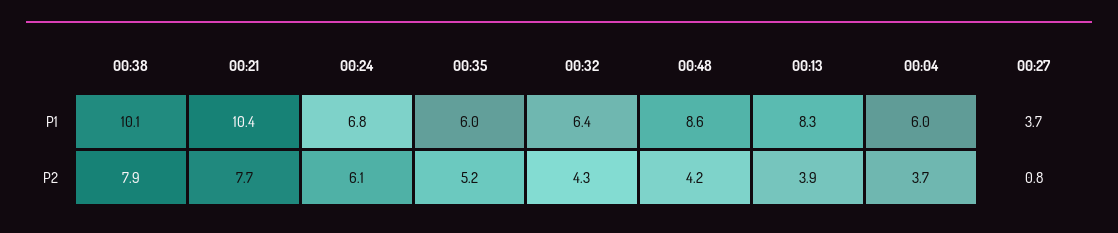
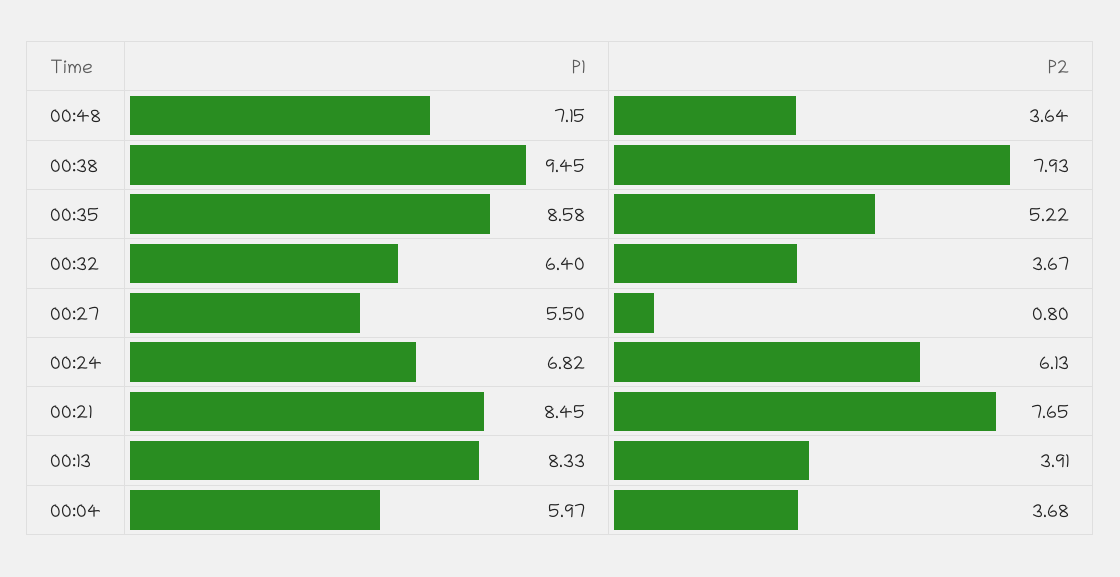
00:38, P1: 10.1 -> 9.45
00:21, P1: 10.4 -> 8.45
00:35, P1: 6 -> 8.58
00:48, P1: 8.6 -> 7.15
00:27, P1: 3.7 -> 5.5
00:32, P2: 4.3 -> 3.67
00:48, P2: 4.2 -> 3.64

